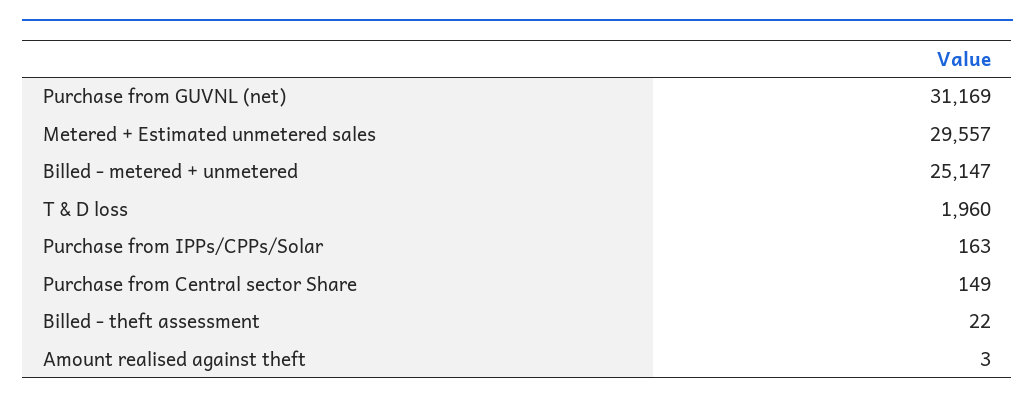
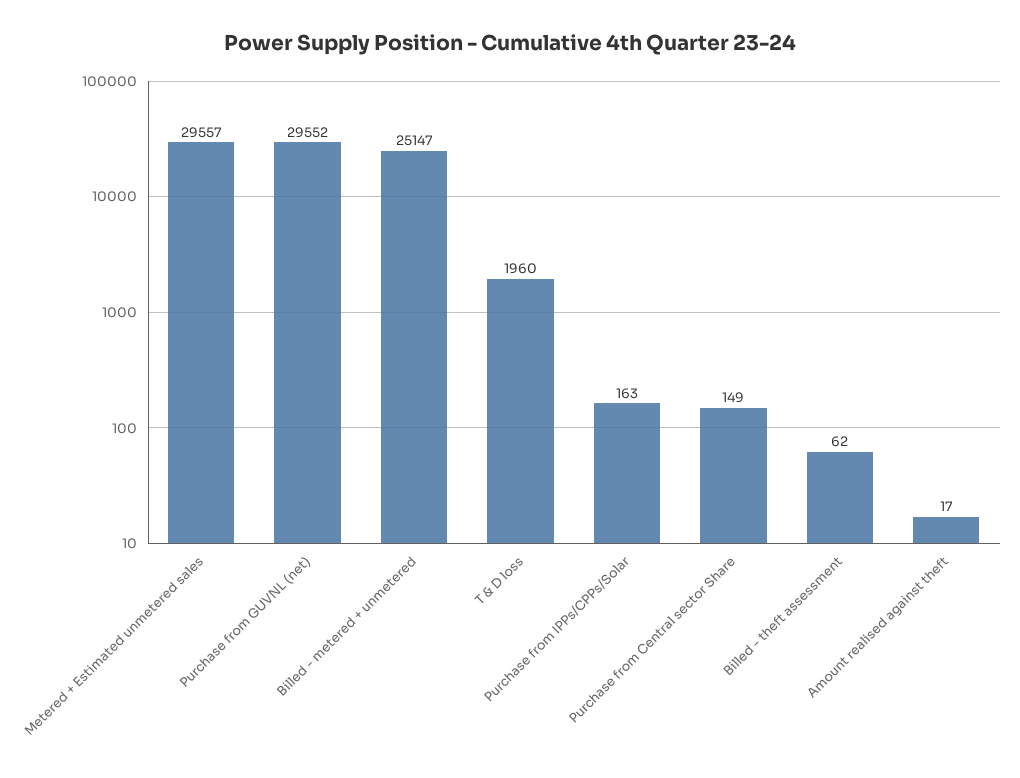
Purchase from GUVNL (net): 31169 -> 29552
Billed - theft assessment: 22 -> 62
Amount realised against theft: 3 -> 17

